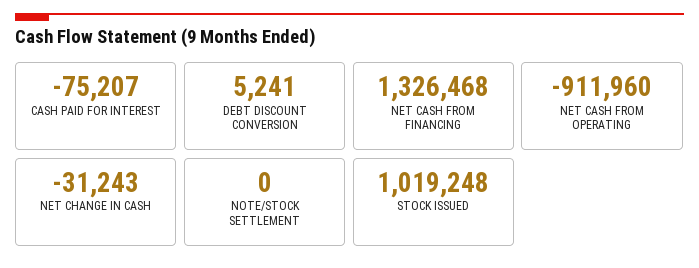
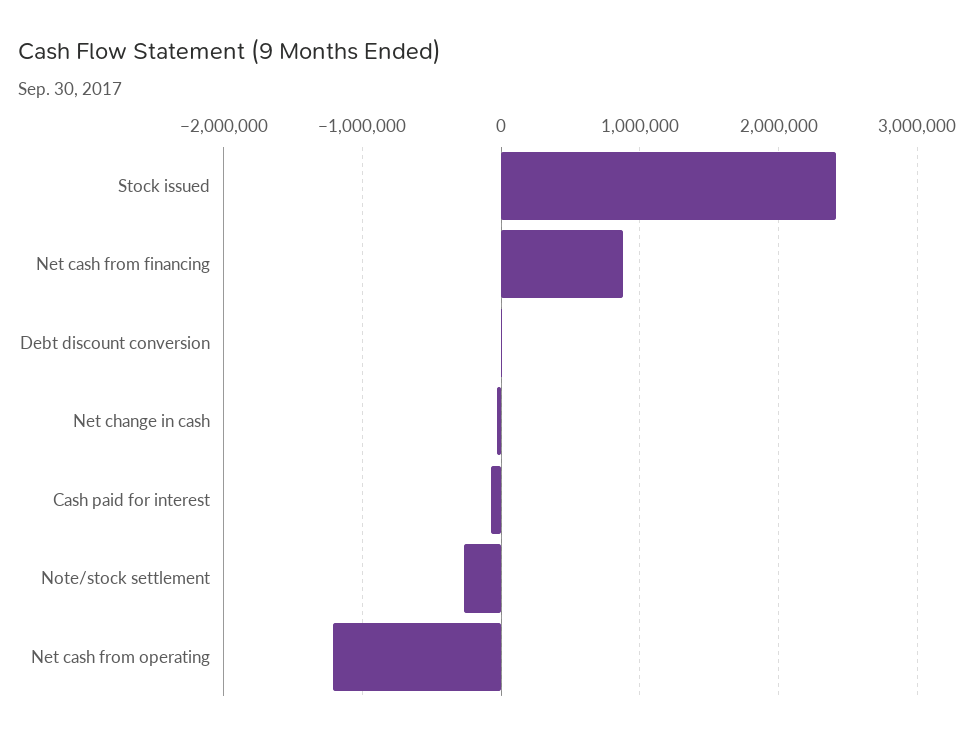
NET CASH FROM FINANCING: 1326468 -> 900000
NET CASH FROM OPERATING: -911960 -> -1200000
NOTE/STOCK SETTLEMENT: 0 -> -300000
STOCK ISSUED: 1019248 -> 2400000

